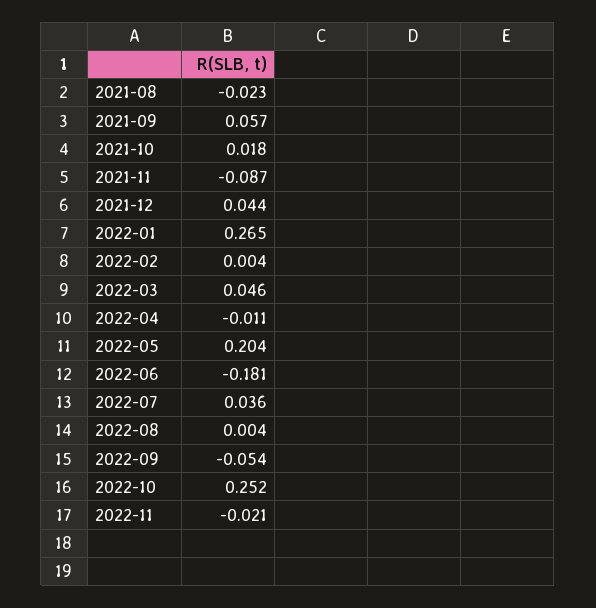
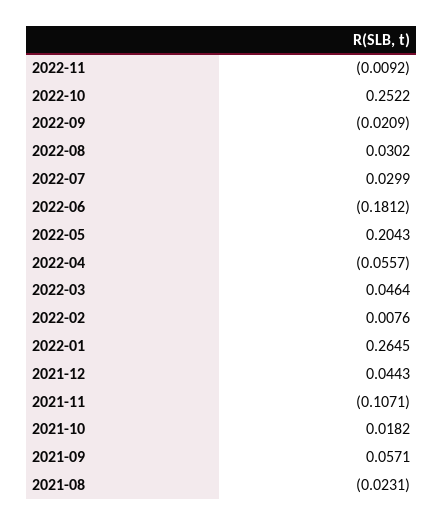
2021-11: -0.087 -> -0.1071
2022-02: 0.004 -> 0.0076
2022-04: -0.011 -> -0.0557
2022-07: 0.036 -> 0.0299
2022-08: 0.004 -> 0.0302
2022-09: -0.054 -> -0.0209
2022-11: -0.021 -> -0.0092

